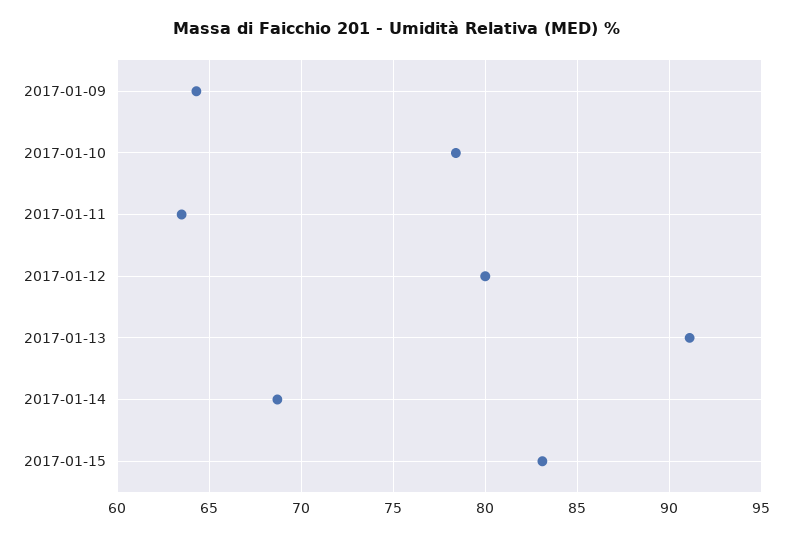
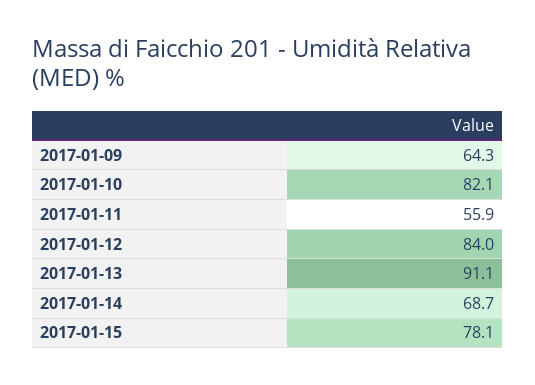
2017-01-10: 78.5 -> 82.1
2017-01-11: 63.5 -> 55.9
2017-01-12: 80 -> 84
2017-01-15: 83 -> 78.1

